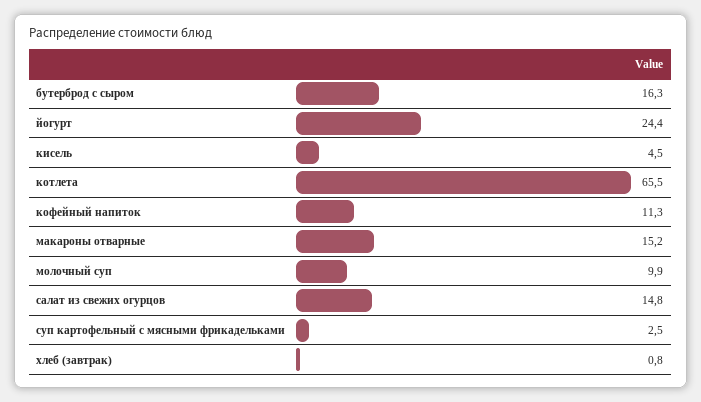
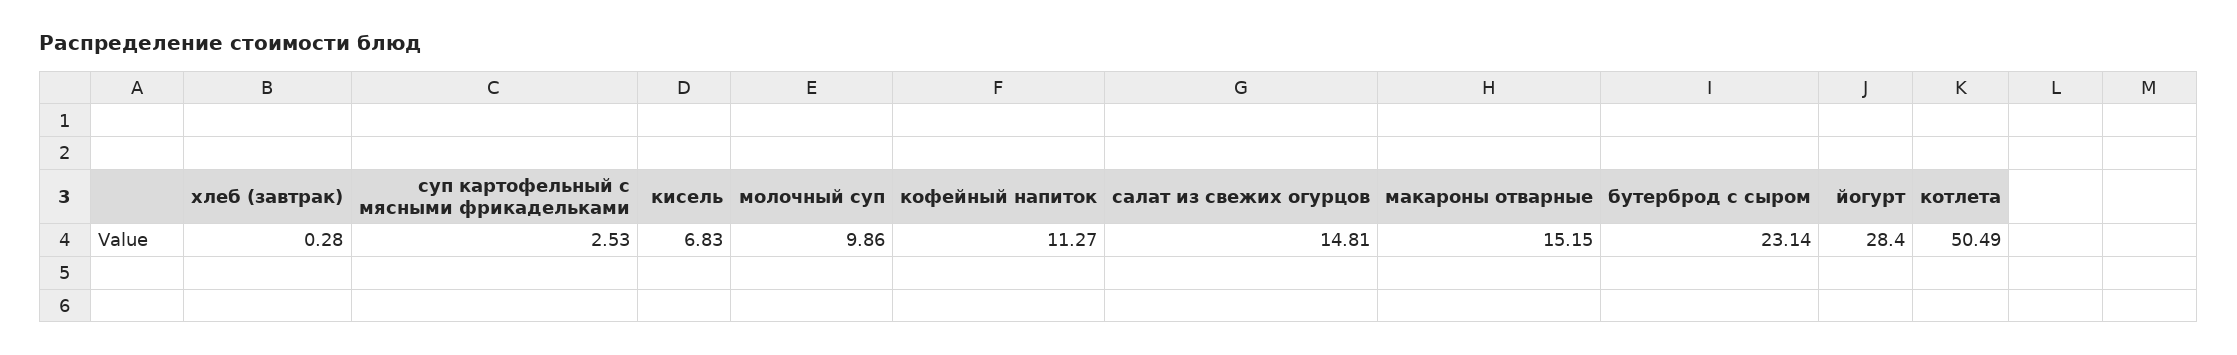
бутерброд с сыром: 16.3 -> 23.14
йогурт: 24.4 -> 28.4
кисель: 4.5 -> 6.83
котлета: 65.5 -> 50.49
хлеб (завтрак): 0.8 -> 0.28

